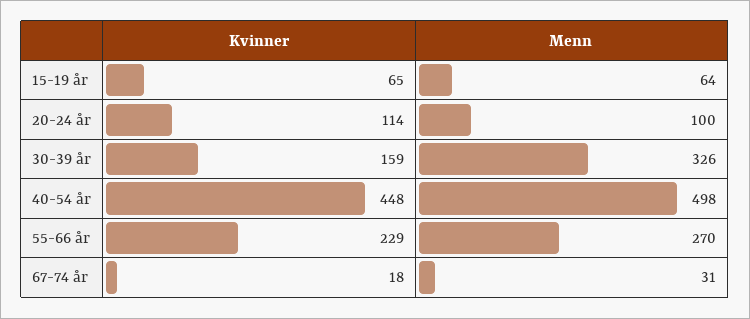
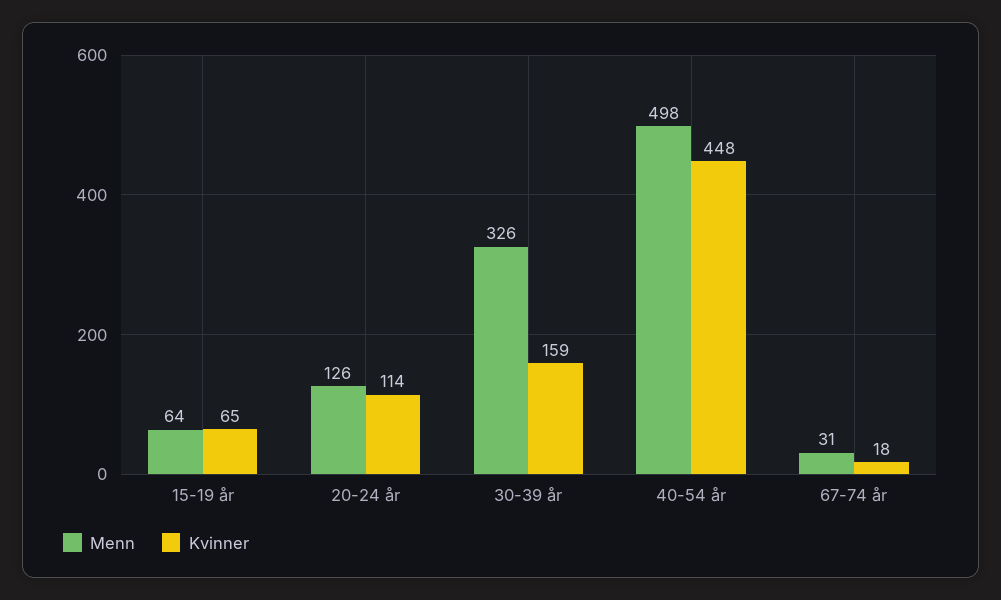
Menn, 20-24 år: 100 -> 126
Kvinner, 55-66 år: 229 -> none
Menn, 55-66 år: 270 -> none

